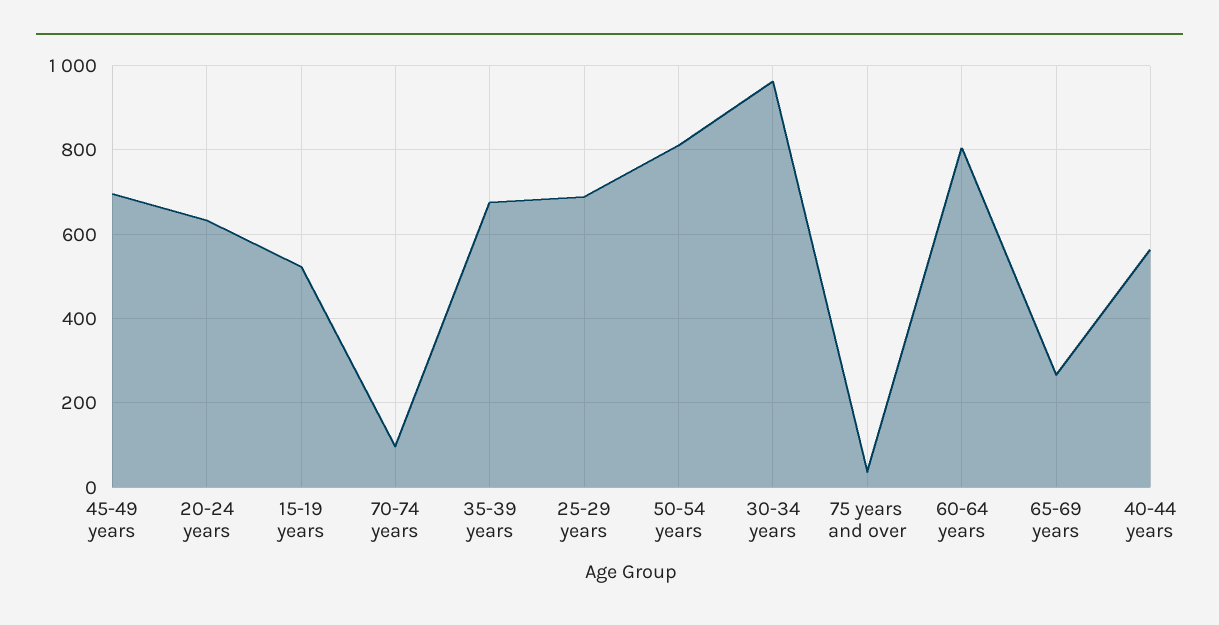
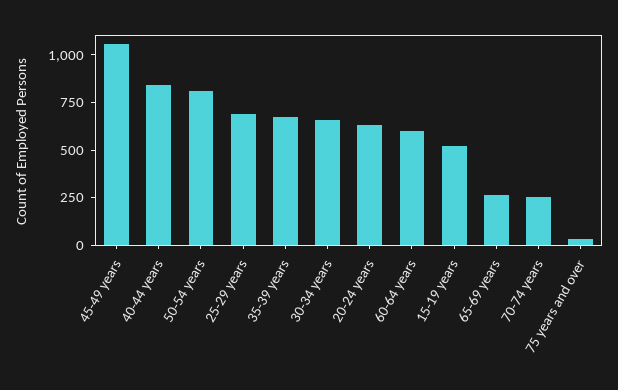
45-49 years: 700 -> 1050
70-74 years: 100 -> 250
30-34 years: 960 -> 650
60-64 years: 800 -> 600
40-44 years: 560 -> 850

